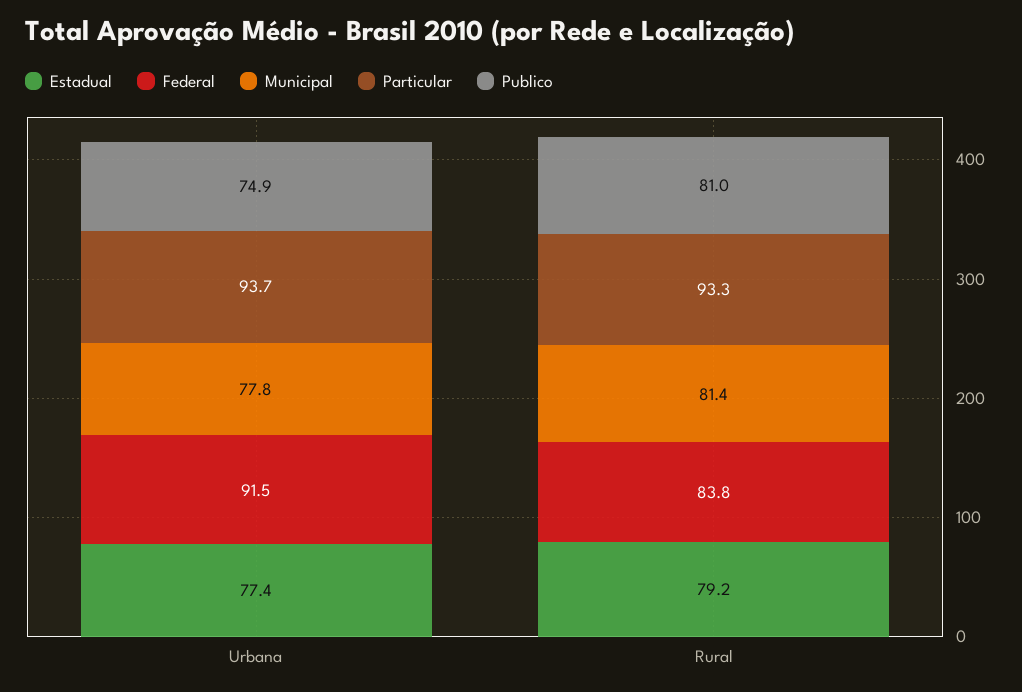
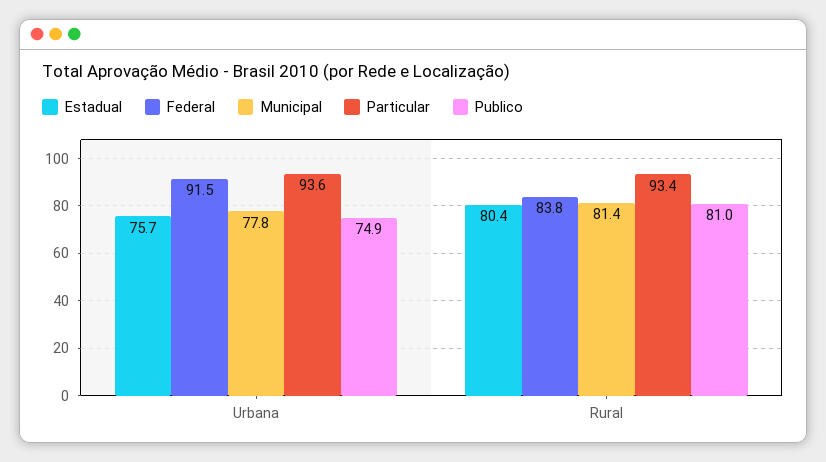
Estadual, Urbana: 77.4 -> 75.7
Particular, Urbana: 93.7 -> 93.6
Estadual, Rural: 79.2 -> 80.4
Particular, Rural: 93.3 -> 93.4

